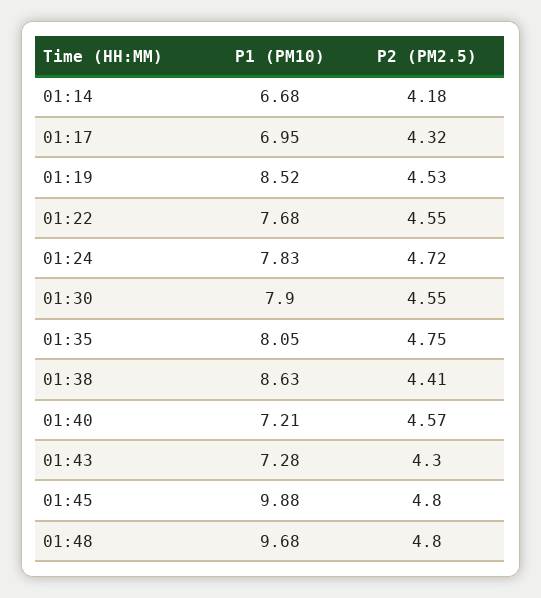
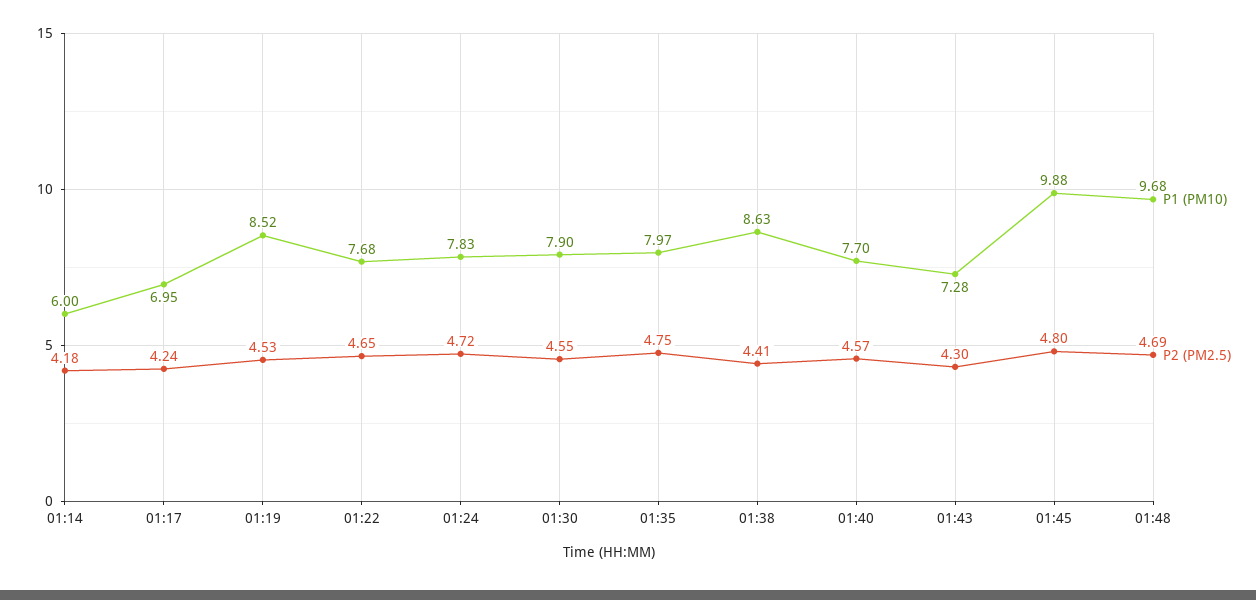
P1 (PM10), 01:14: 6.68 -> 6
P2 (PM2.5), 01:17: 4.32 -> 4.24
P2 (PM2.5), 01:22: 4.55 -> 4.65
P1 (PM10), 01:35: 8.05 -> 7.97
P1 (PM10), 01:40: 7.21 -> 7.7
P2 (PM2.5), 01:48: 4.8 -> 4.69

